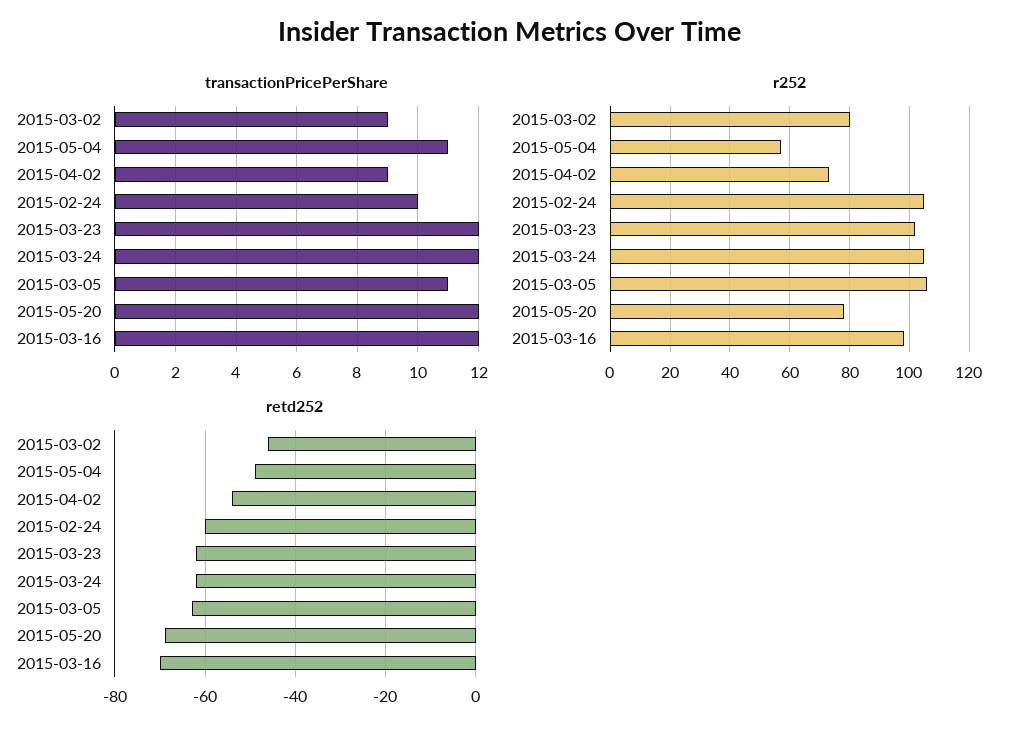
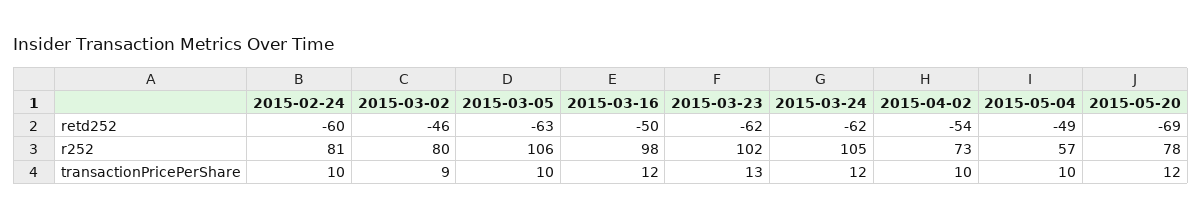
transactionPricePerShare, 2015-05-04: 11 -> 10
transactionPricePerShare, 2015-04-02: 9 -> 10
transactionPricePerShare, 2015-03-23: 12 -> 13
transactionPricePerShare, 2015-03-05: 11 -> 10
r252, 2015-02-24: 105 -> 81
retd252, 2015-03-16: -70 -> -50

